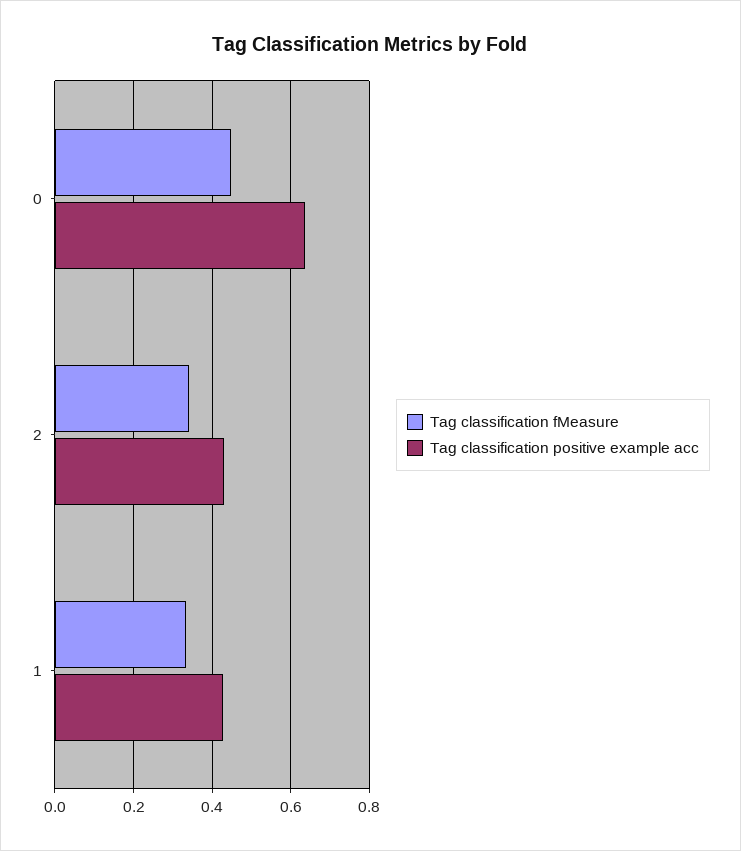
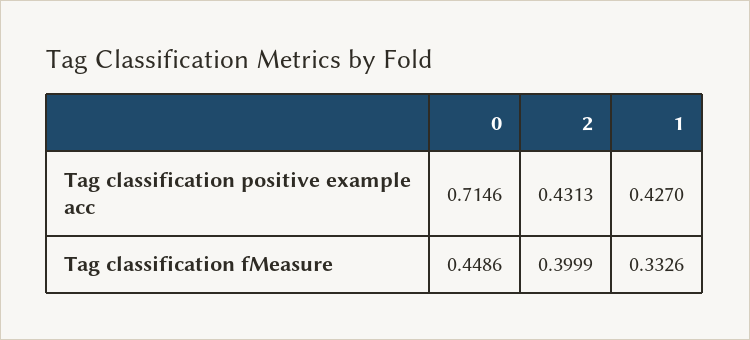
Tag classification positive example acc, 0: 0.64 -> 0.7146
Tag classification fMeasure, 2: 0.34 -> 0.3999

